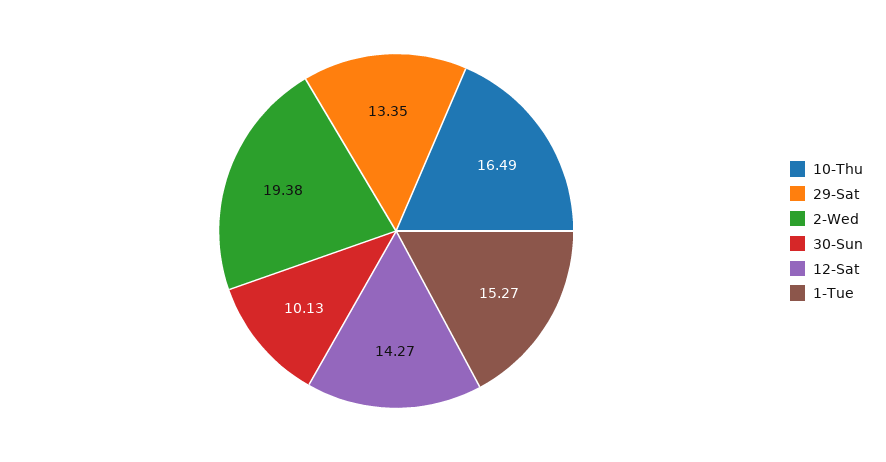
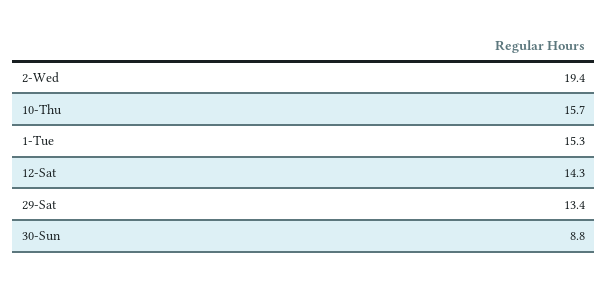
10-Thu: 16.49 -> 15.7
30-Sun: 10.13 -> 8.8

